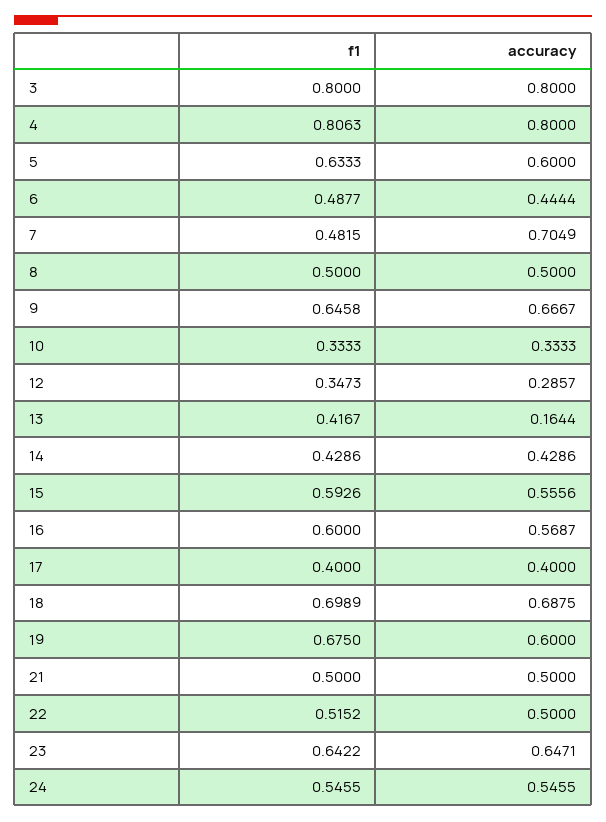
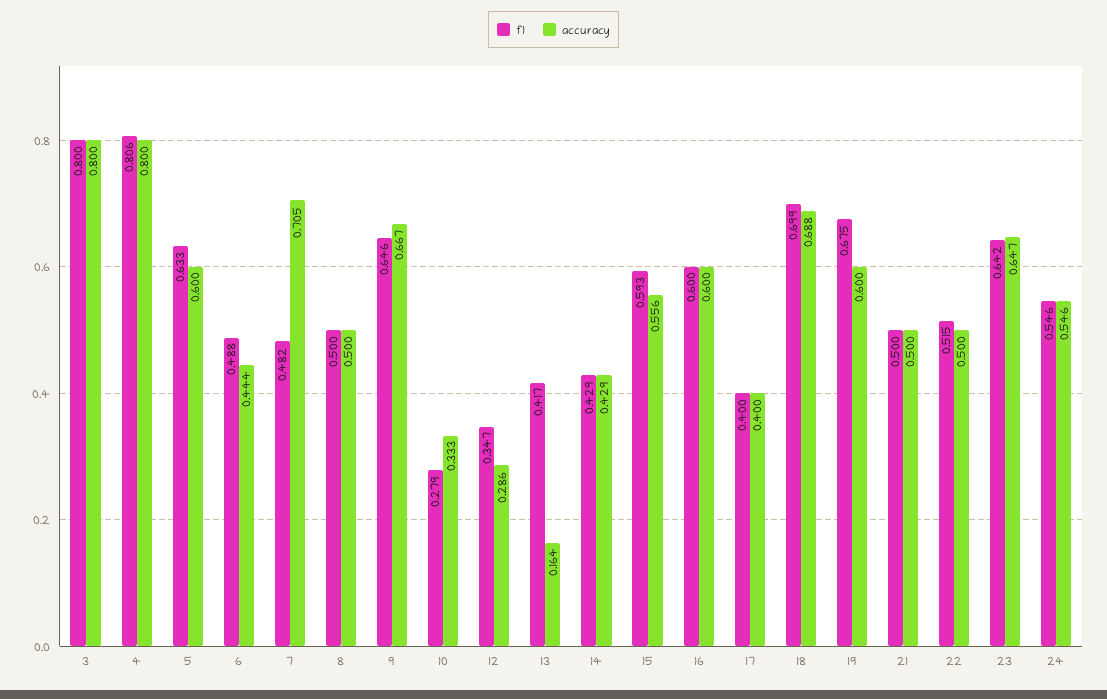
f1, 10: 0.3333 -> 0.279
accuracy, 16: 0.5687 -> 0.6

